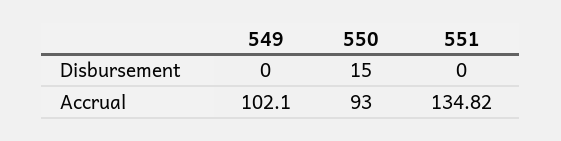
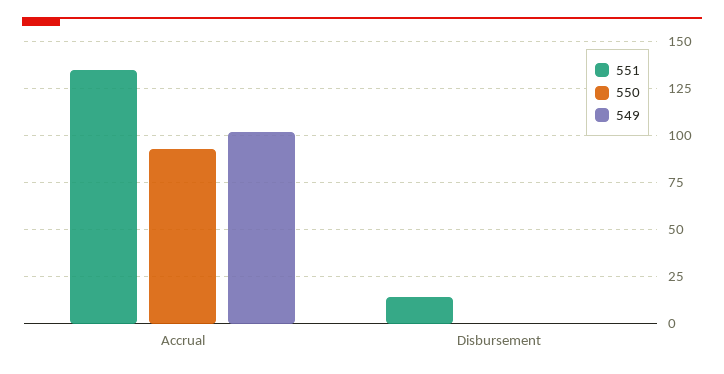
550, Disbursement: 15 -> 0
551, Disbursement: 0 -> 15

